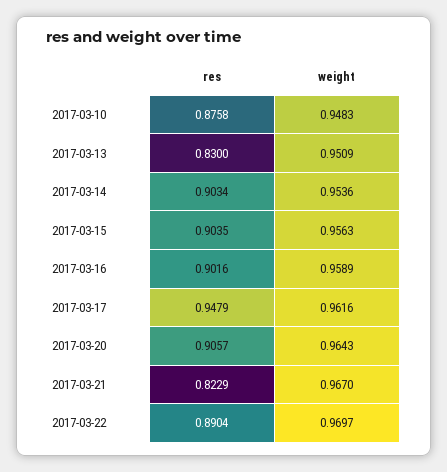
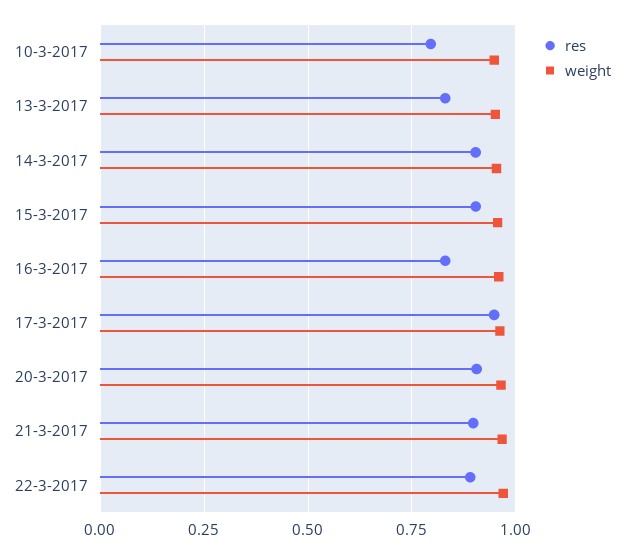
res, 2017-03-10: 0.8758 -> 0.8
res, 2017-03-16: 0.9016 -> 0.825
res, 2017-03-21: 0.8229 -> 0.9

